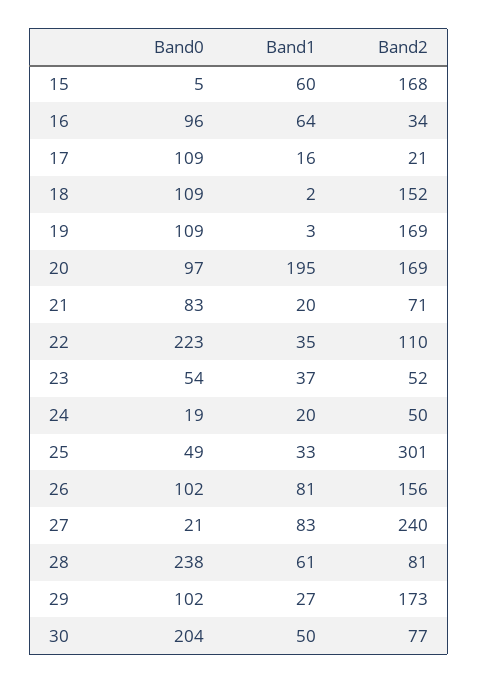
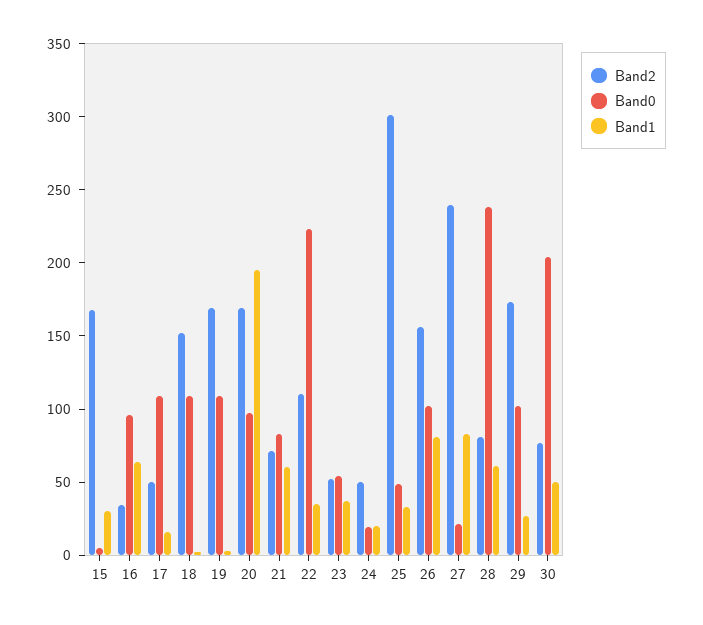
Band1, 15: 60 -> 30
Band2, 17: 21 -> 50
Band1, 21: 20 -> 60

